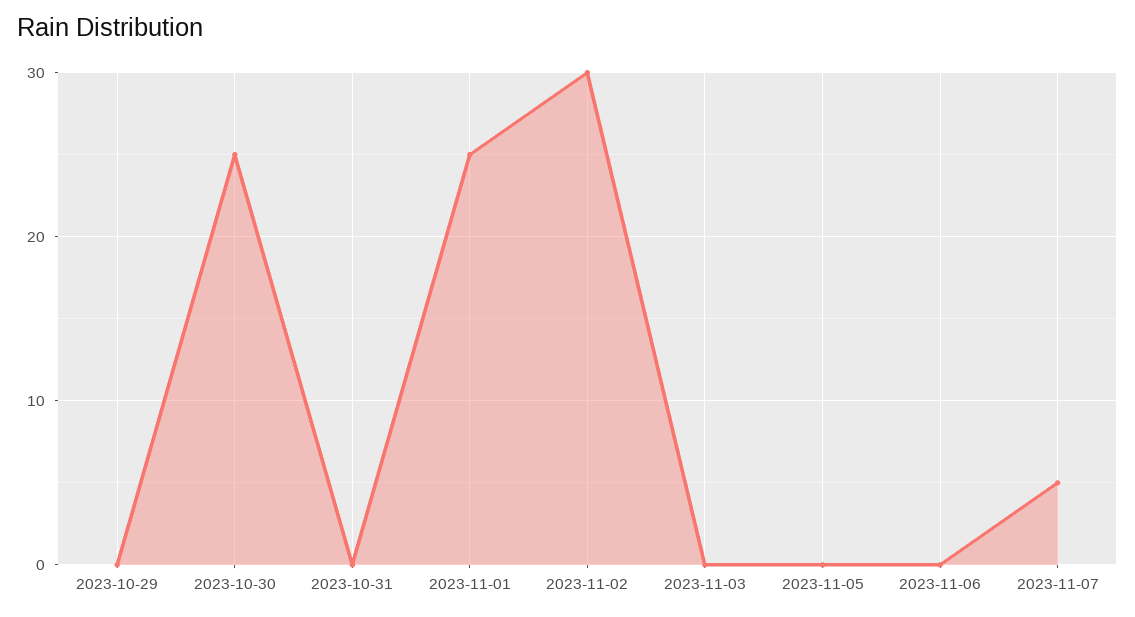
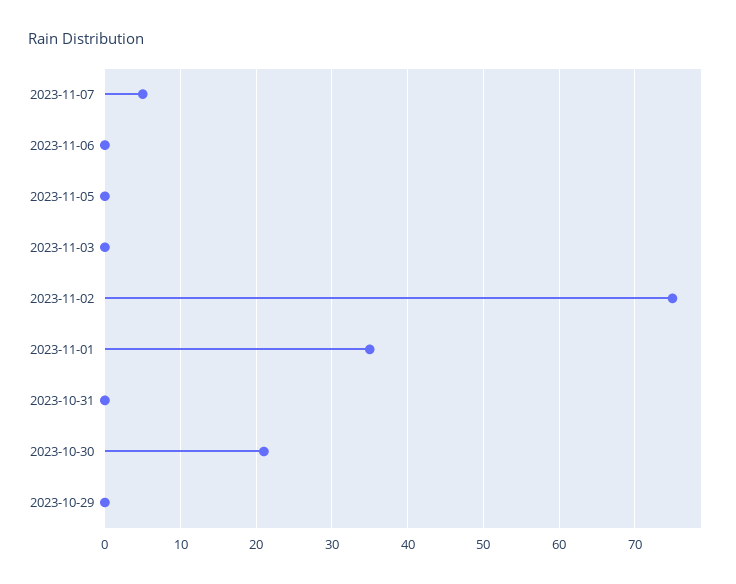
2023-10-30: 25 -> 21
2023-11-01: 25 -> 35
2023-11-02: 30 -> 75

